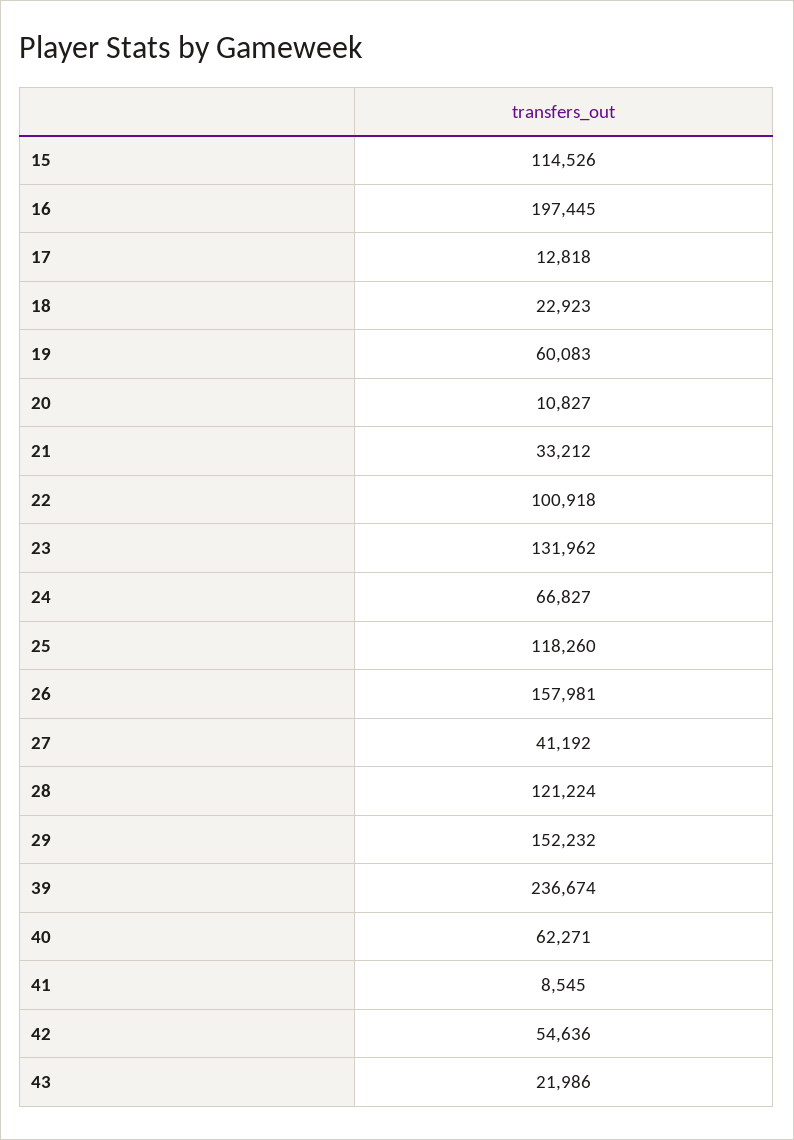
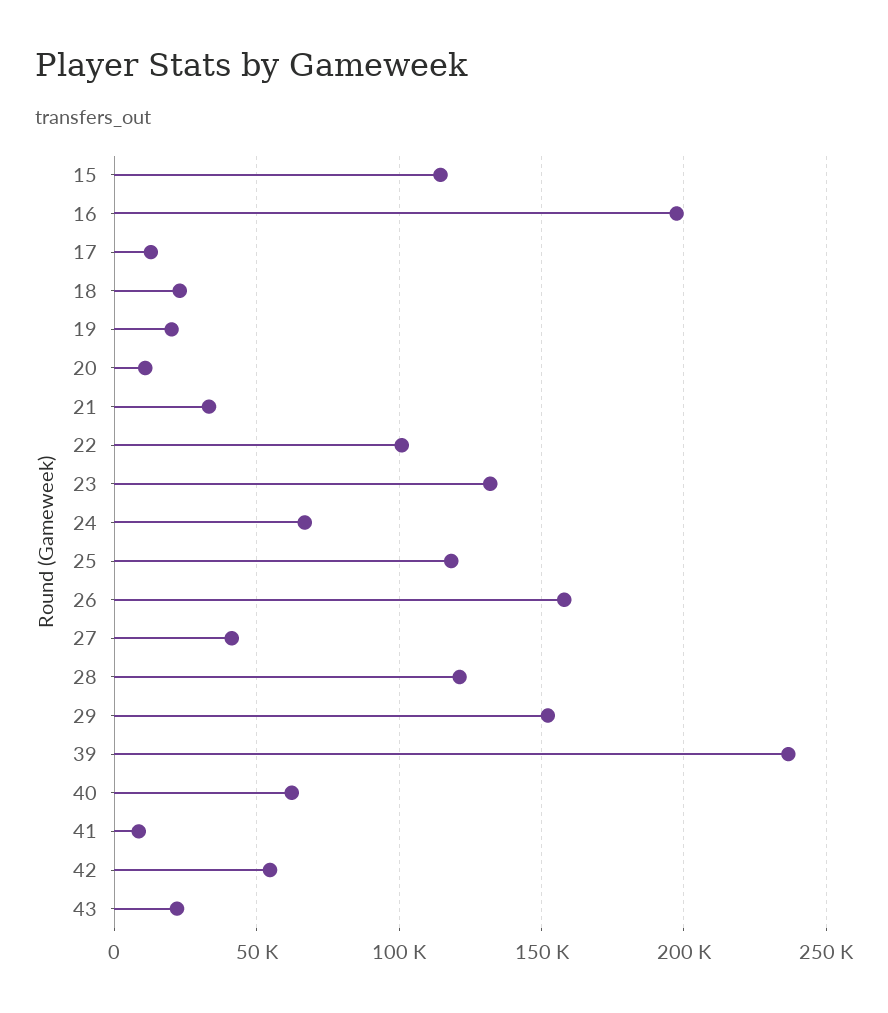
19: 60083 -> 20000

